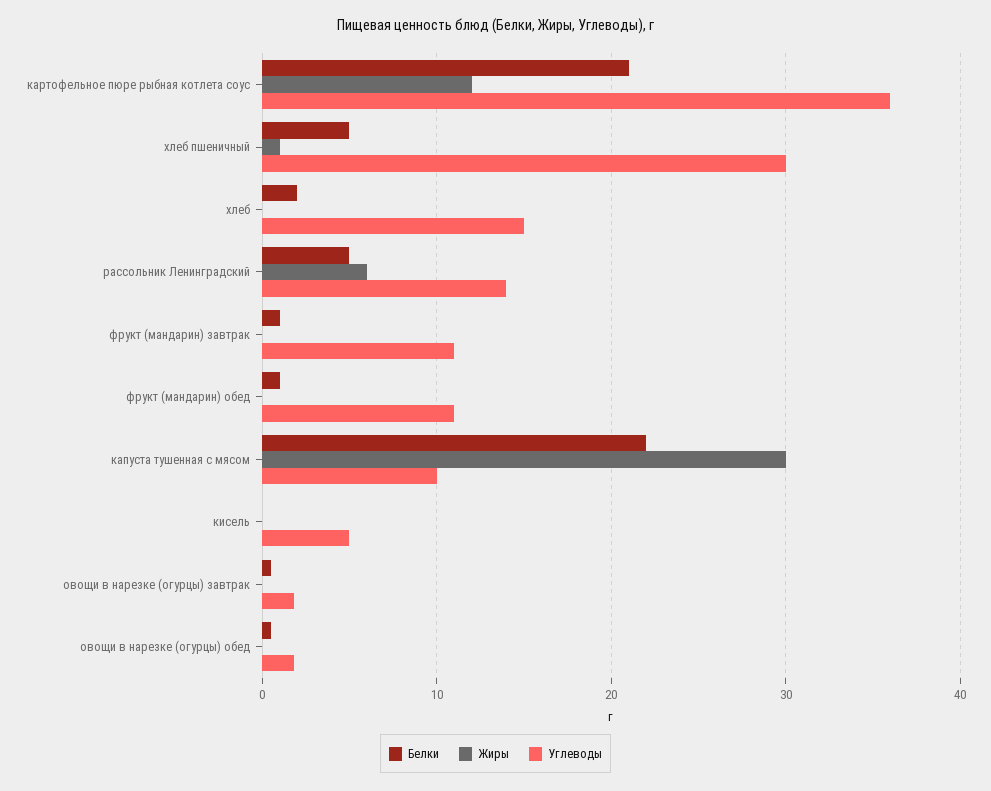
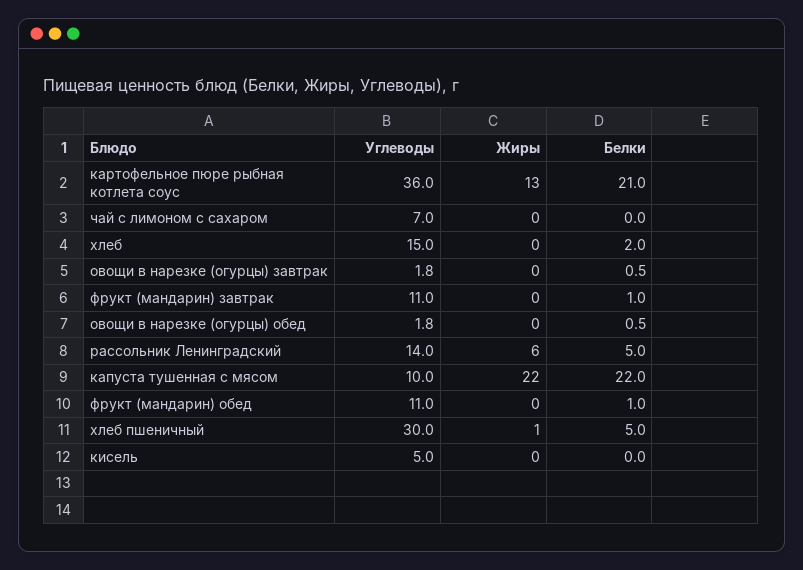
Жиры, картофельное пюре рыбная котлета соус: 12 -> 13
Жиры, капуста тушенная с мясом: 30 -> 22
Углеводы, чай с лимоном с сахаром: none -> 7
Жиры, чай с лимоном с сахаром: none -> 0
Белки, чай с лимоном с сахаром: none -> 0

